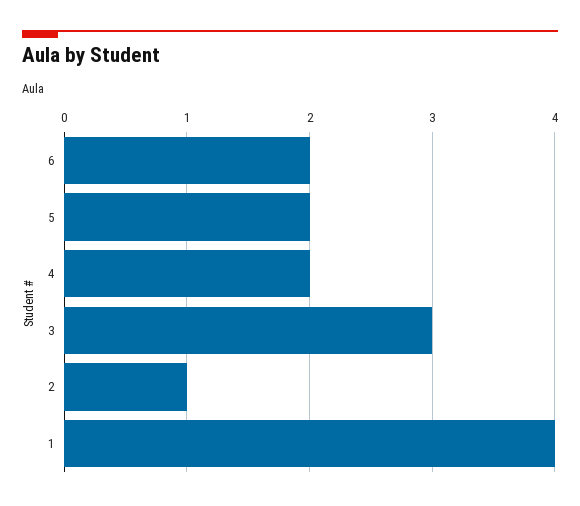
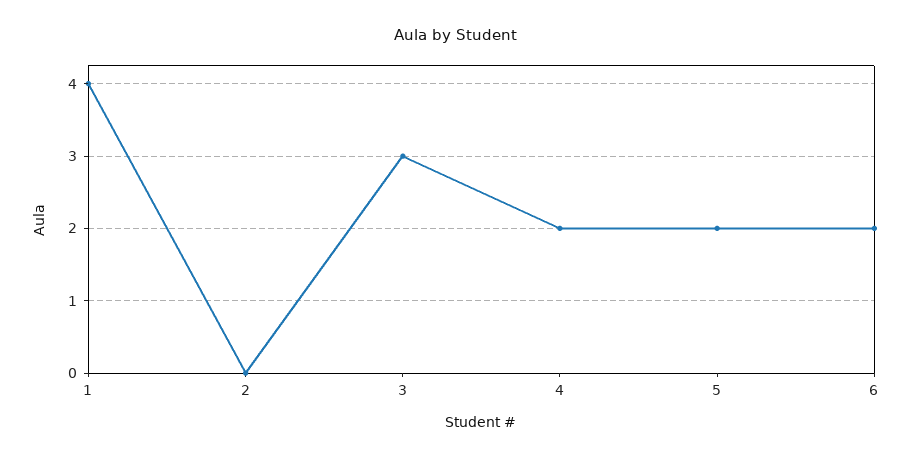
2: 1 -> 0

